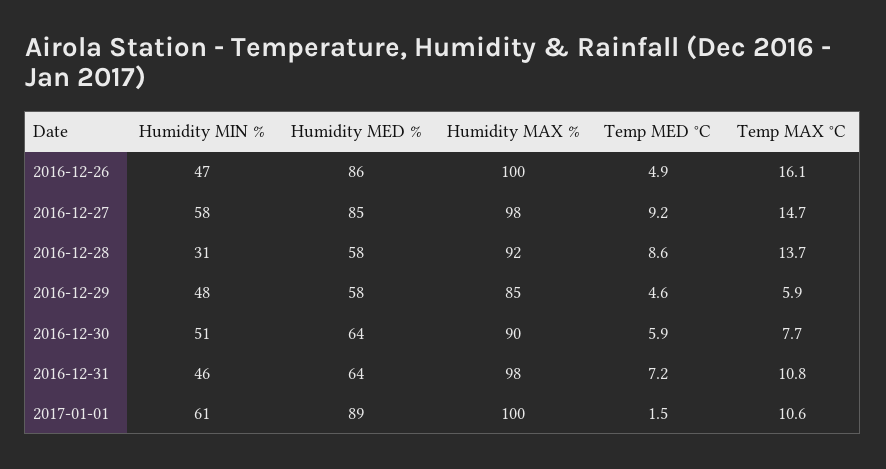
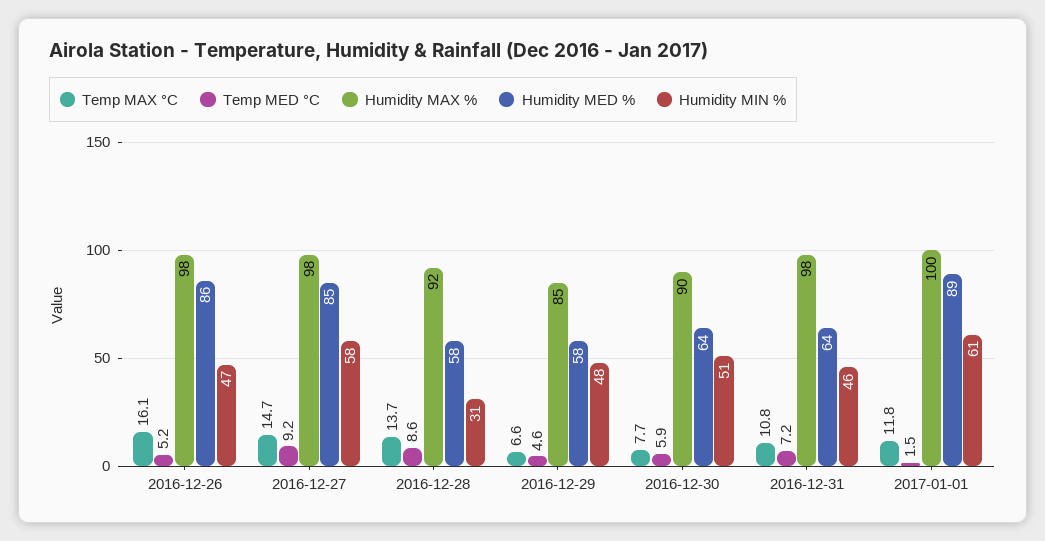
Humidity MAX %, 2016-12-26: 100 -> 98
Temp MED °C, 2016-12-26: 4.9 -> 5.2
Temp MAX °C, 2016-12-29: 5.9 -> 6.6
Temp MAX °C, 2017-01-01: 10.6 -> 11.8

